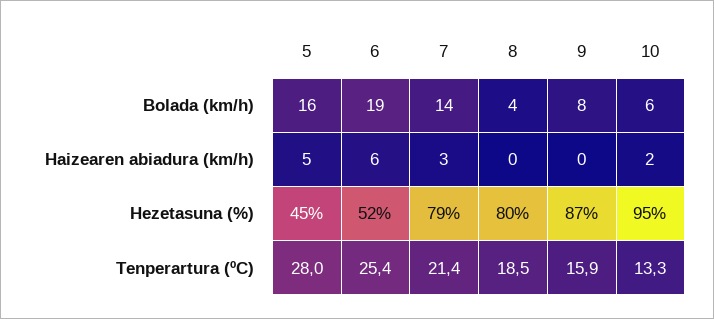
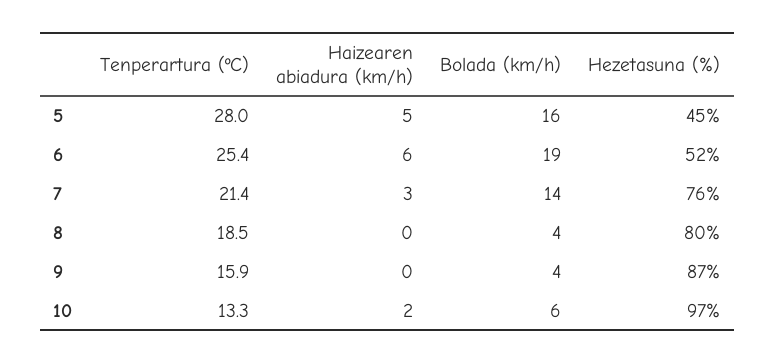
9, Bolada (km/h): 8 -> 4
7, Hezetasuna (%): 79 -> 76
10, Hezetasuna (%): 95 -> 97

